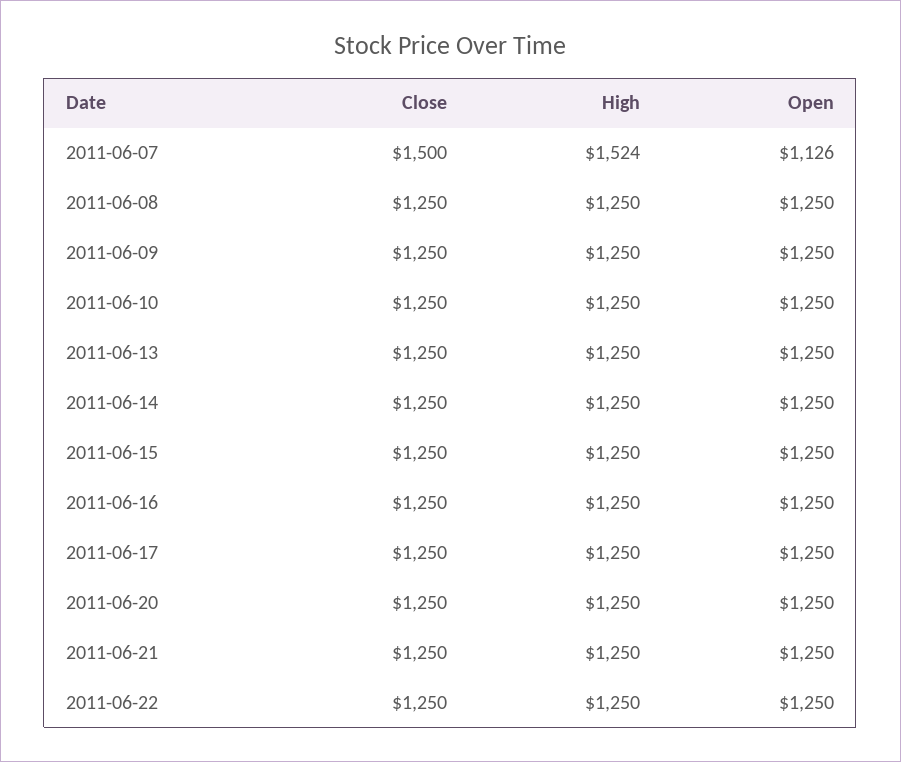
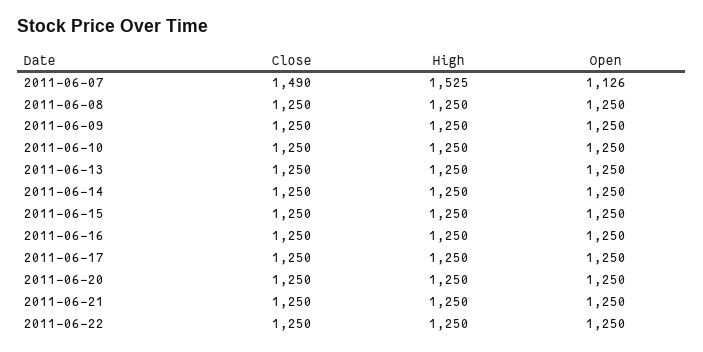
Close, 2011-06-07: 1500 -> 1490
High, 2011-06-07: 1524 -> 1525

